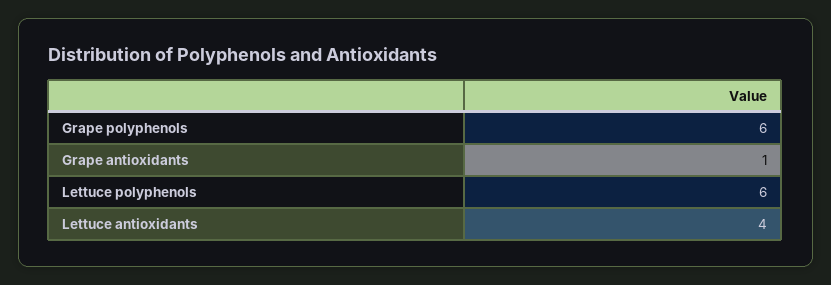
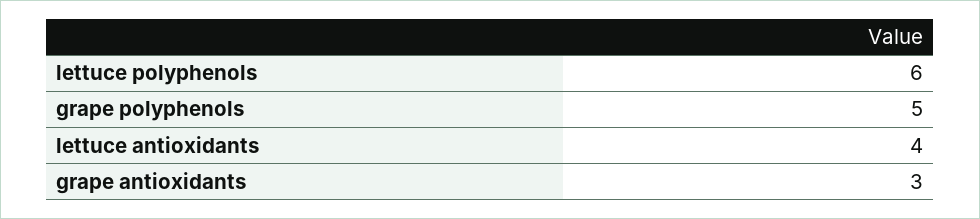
Grape polyphenols: 6 -> 5
Grape antioxidants: 1 -> 3

